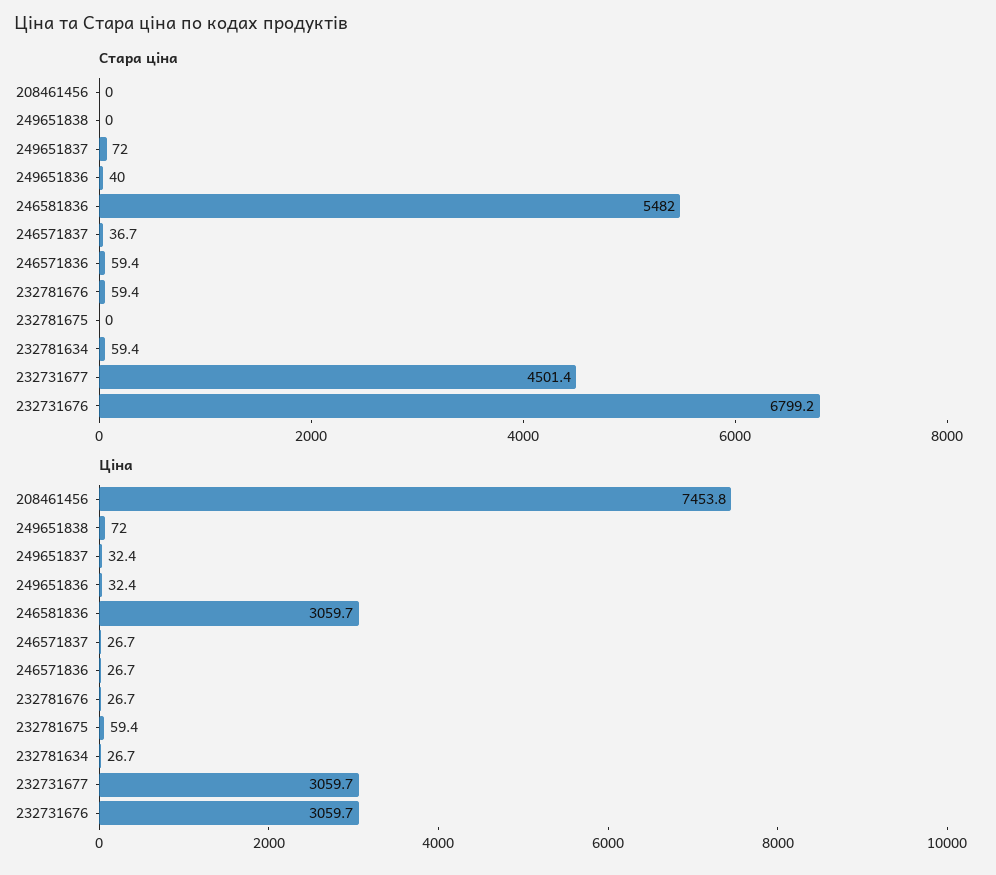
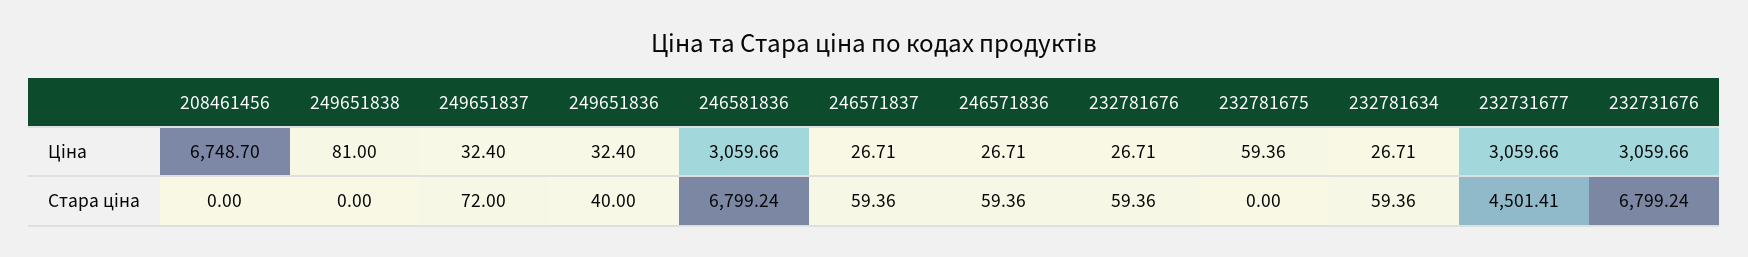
Стара ціна, 246581836: 5482 -> 6799.24
Стара ціна, 246571837: 36.7 -> 59.36
Ціна, 208461456: 7453.8 -> 6748.7
Ціна, 249651838: 72 -> 81

